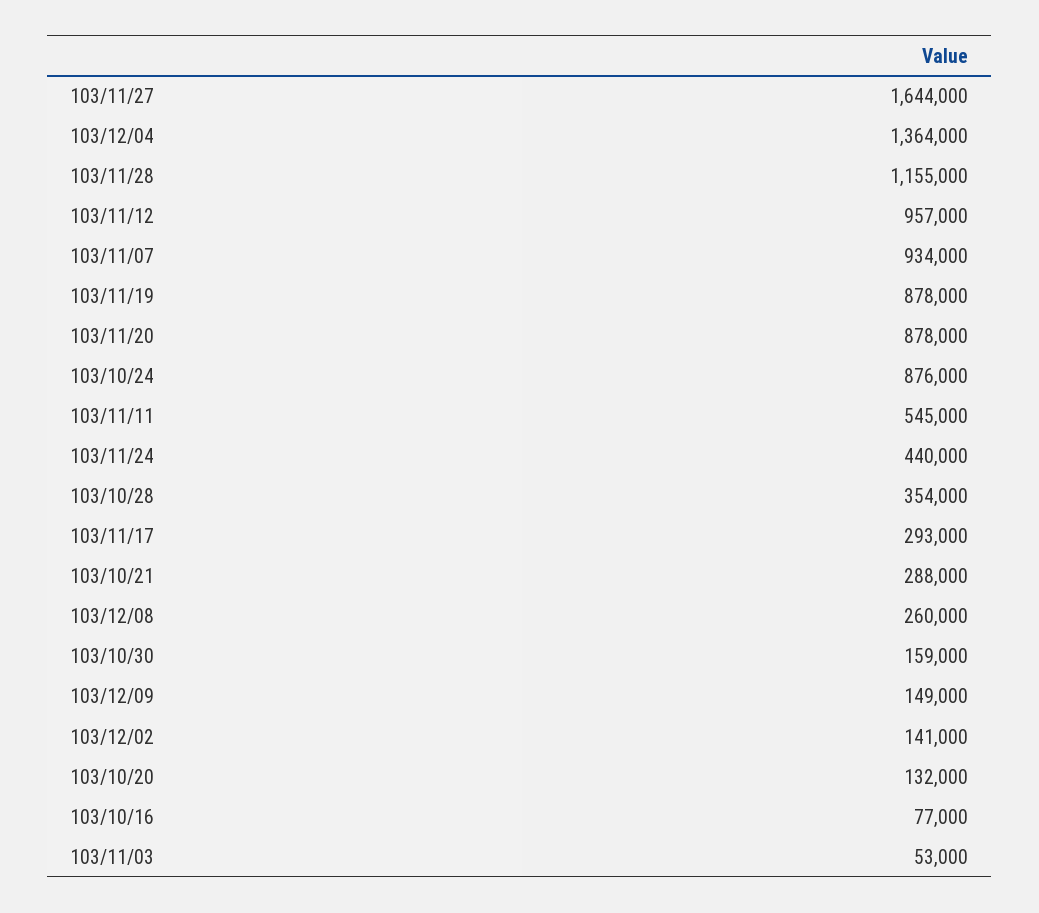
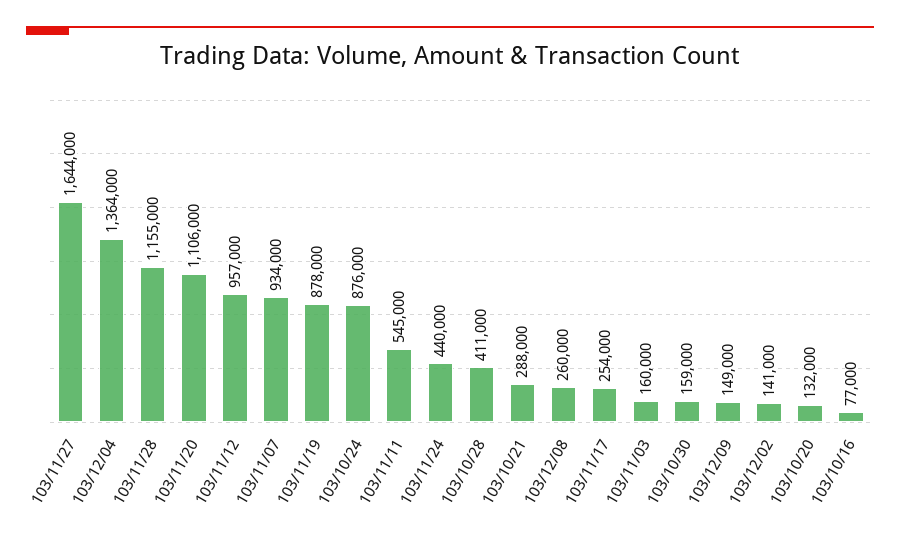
103/11/20: 878000 -> 1106000
103/10/28: 354000 -> 411000
103/11/17: 293000 -> 254000
103/11/03: 53000 -> 160000

